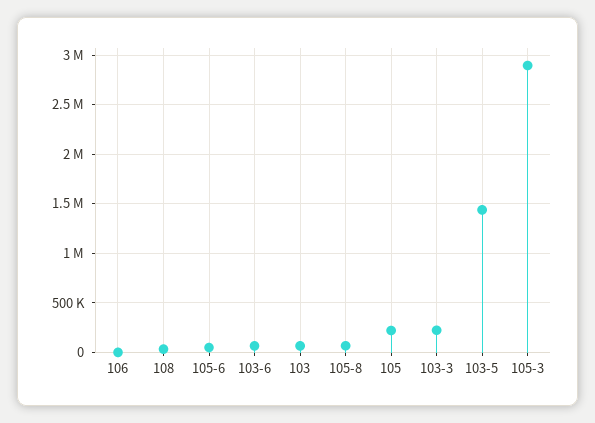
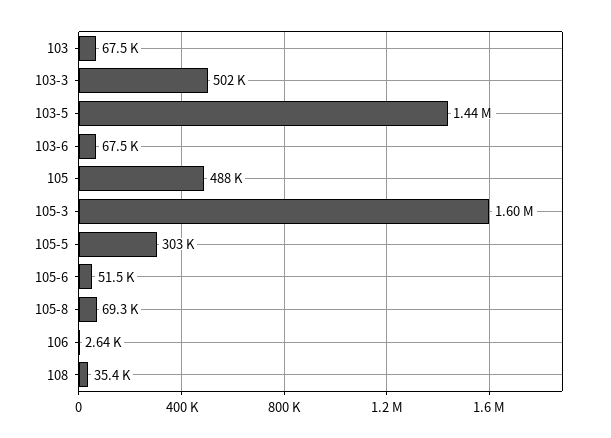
105: 200000 -> 488000
103-3: 200000 -> 502000
105-3: 2900000 -> 1600000
105-5: none -> 303000

